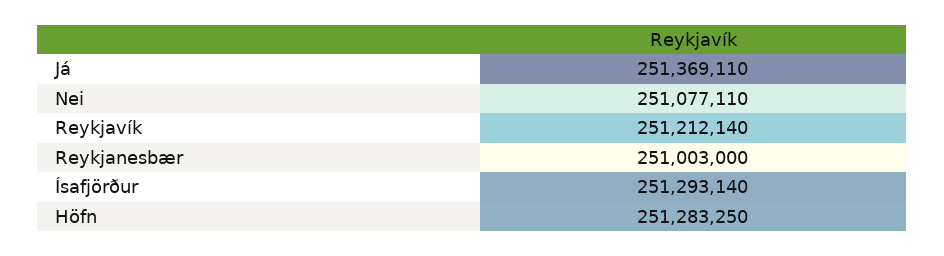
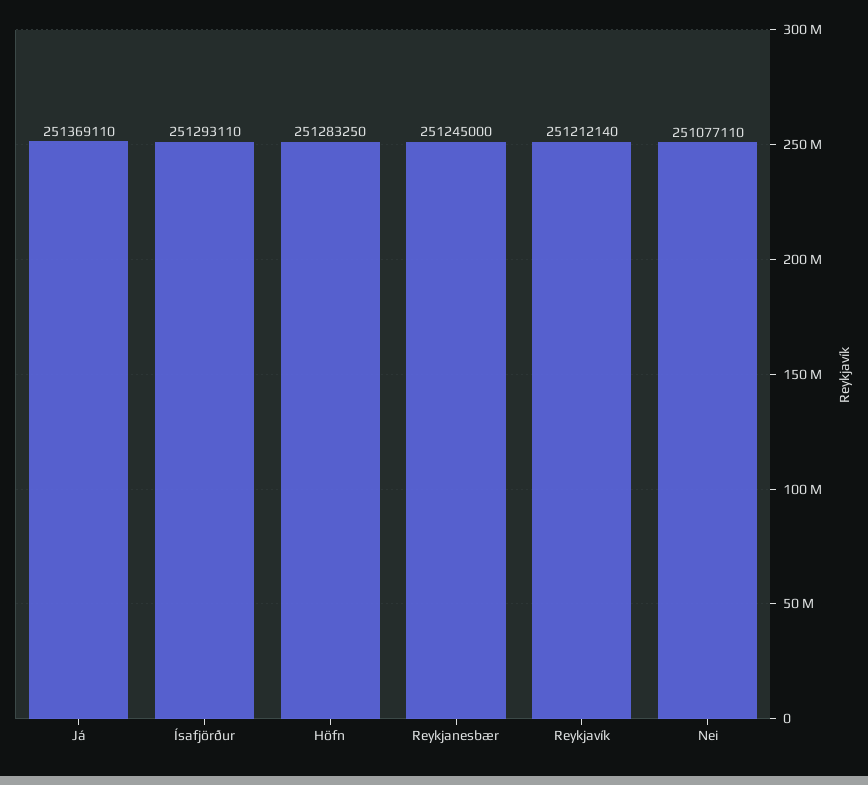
Reykjanesbær: 251003000 -> 251245000
Ísafjörður: 251293140 -> 251293110

